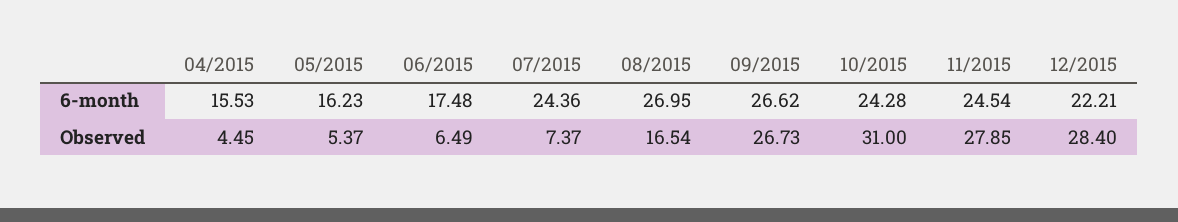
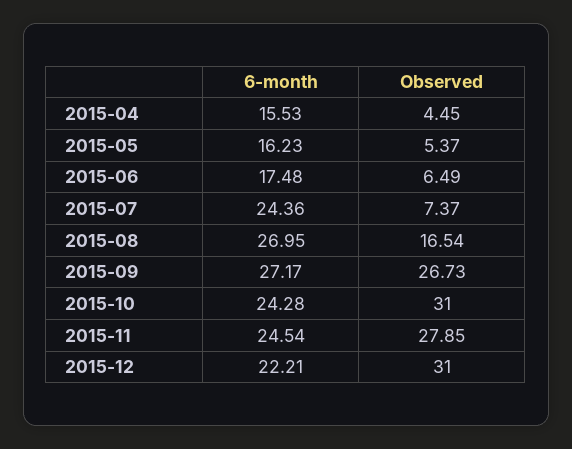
09/2015, 6-month: 26.62 -> 27.17
12/2015, Observed: 28.4 -> 31

